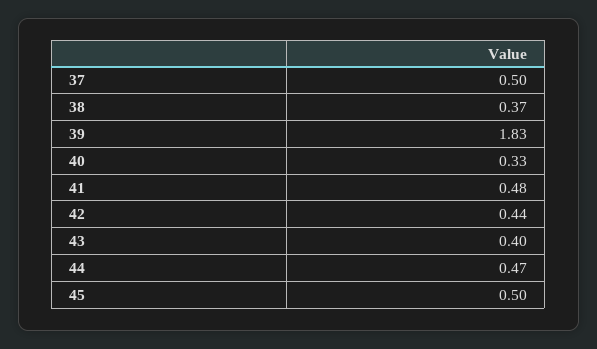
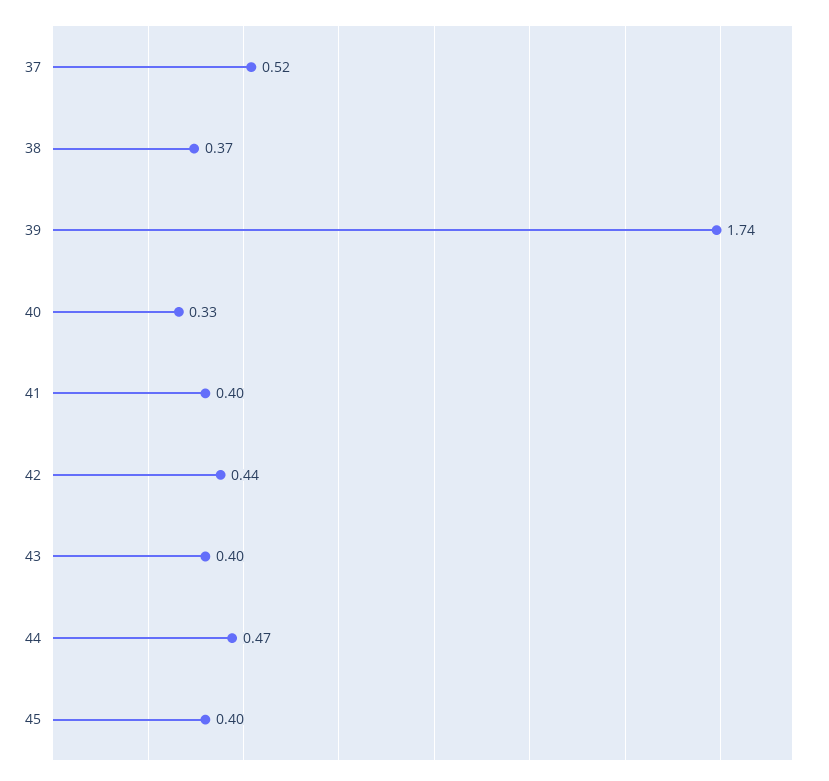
37: 0.5 -> 0.52
39: 1.83 -> 1.74
41: 0.48 -> 0.4
45: 0.5 -> 0.4

